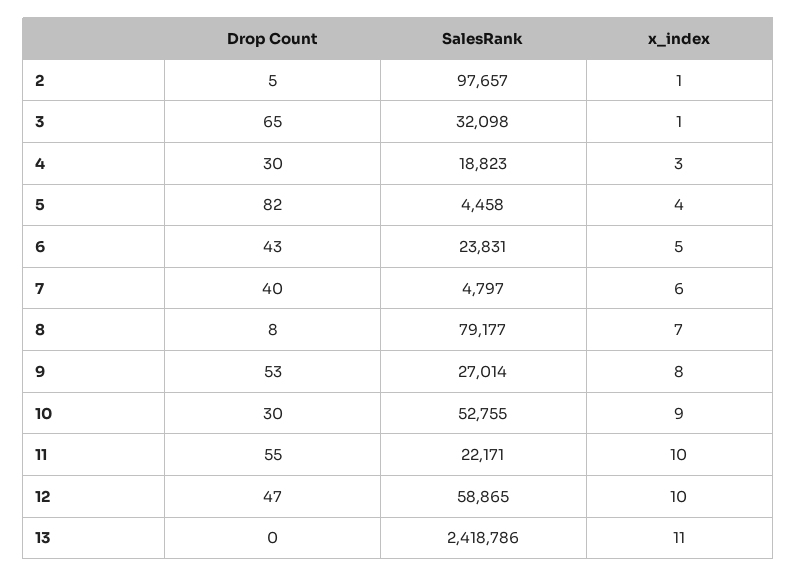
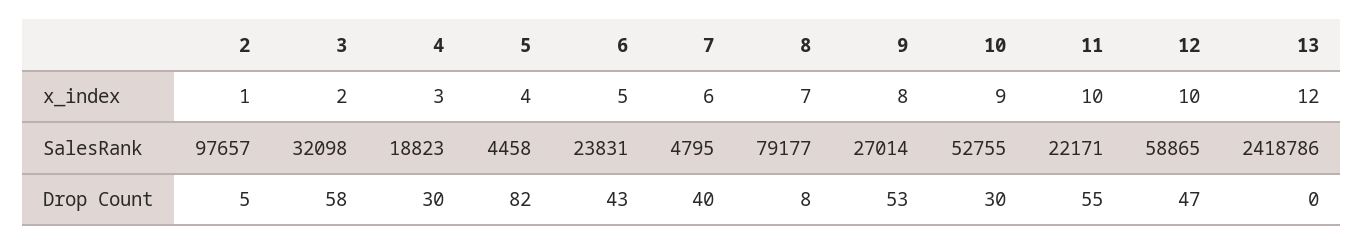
Drop Count, 3: 65 -> 58
x_index, 3: 1 -> 2
SalesRank, 7: 4797 -> 4795
x_index, 13: 11 -> 12

